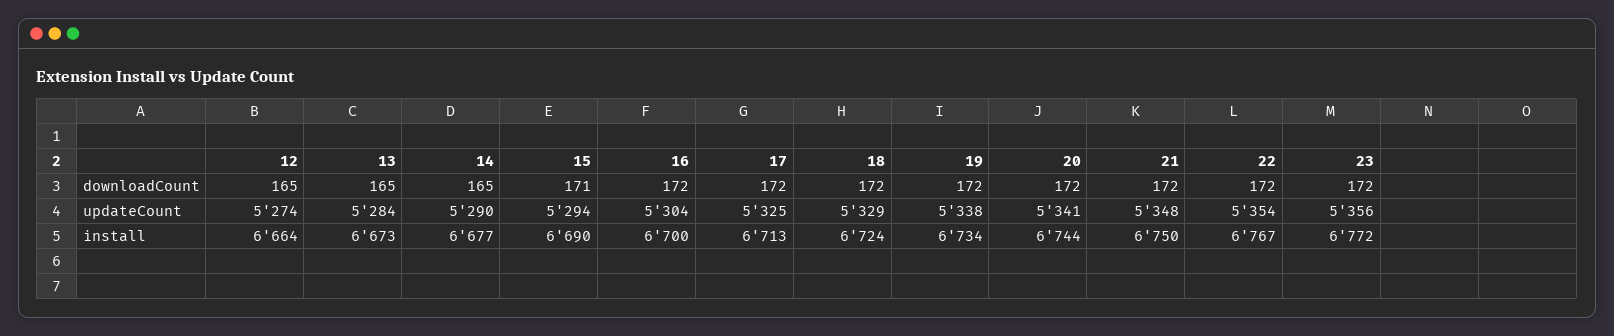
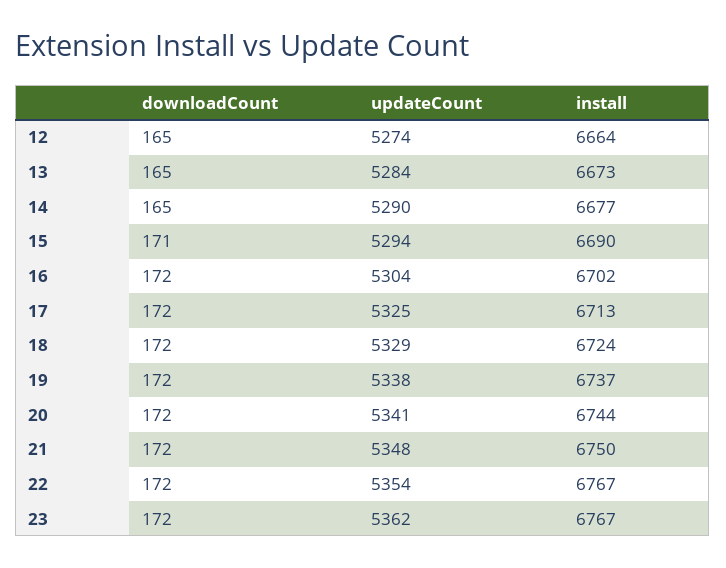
23, updateCount: 5356 -> 5362
16, install: 6700 -> 6702
19, install: 6734 -> 6737
23, install: 6772 -> 6767

